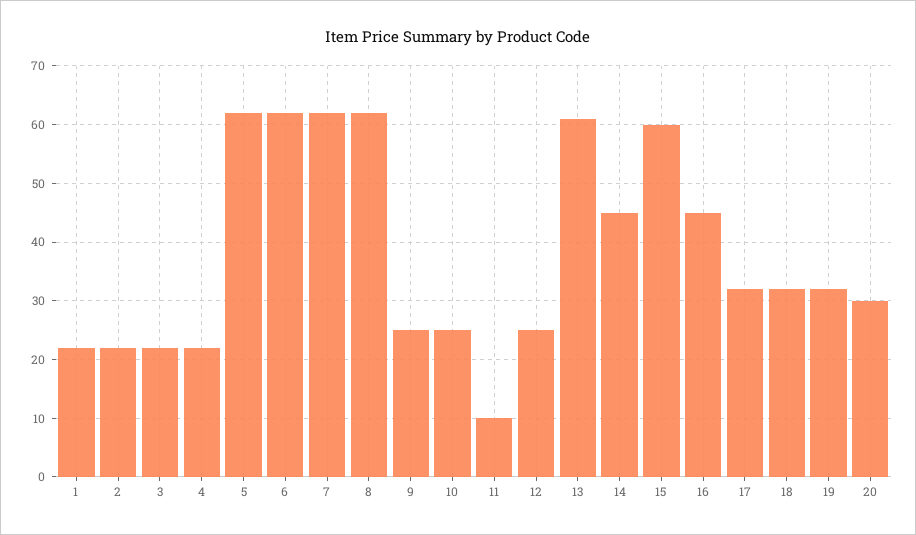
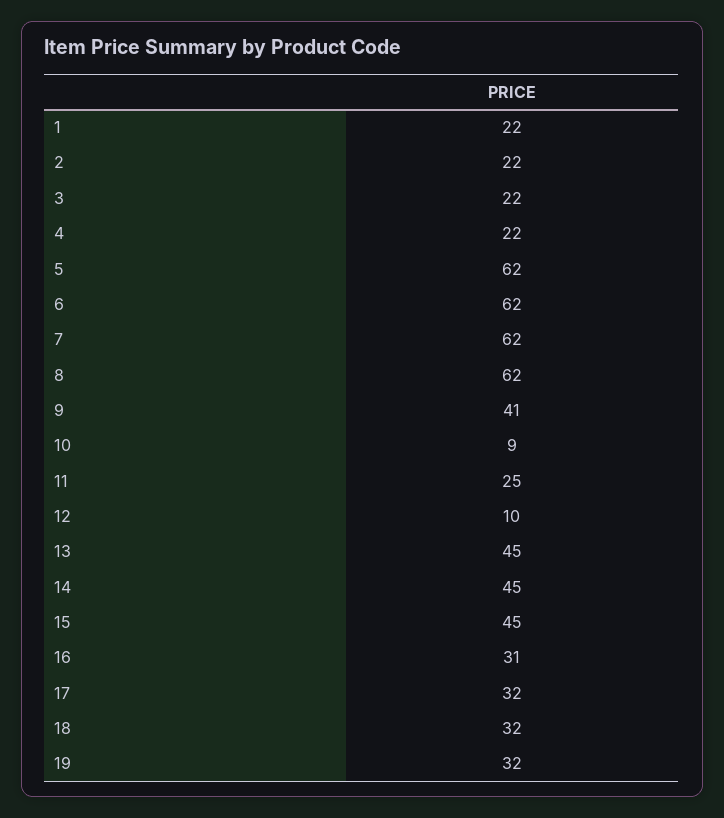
9: 25 -> 41
10: 25 -> 9
11: 10 -> 25
12: 25 -> 10
13: 60 -> 45
15: 60 -> 45
16: 45 -> 31
20: 30 -> none

